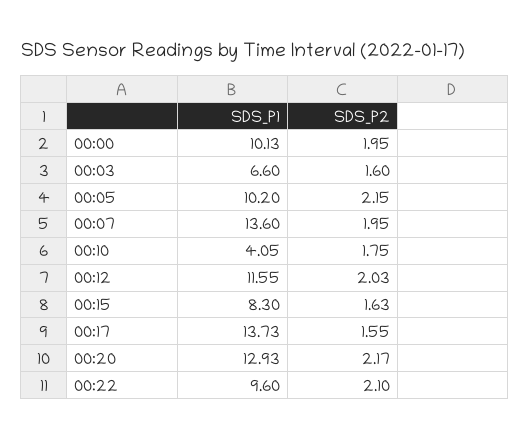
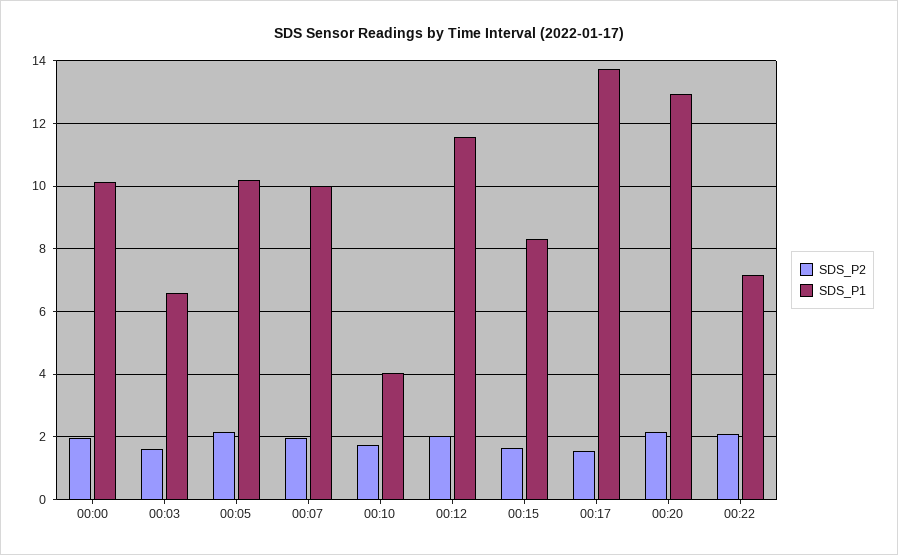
SDS_P1, 00:07: 13.6 -> 10
SDS_P1, 00:22: 9.6 -> 7.2

